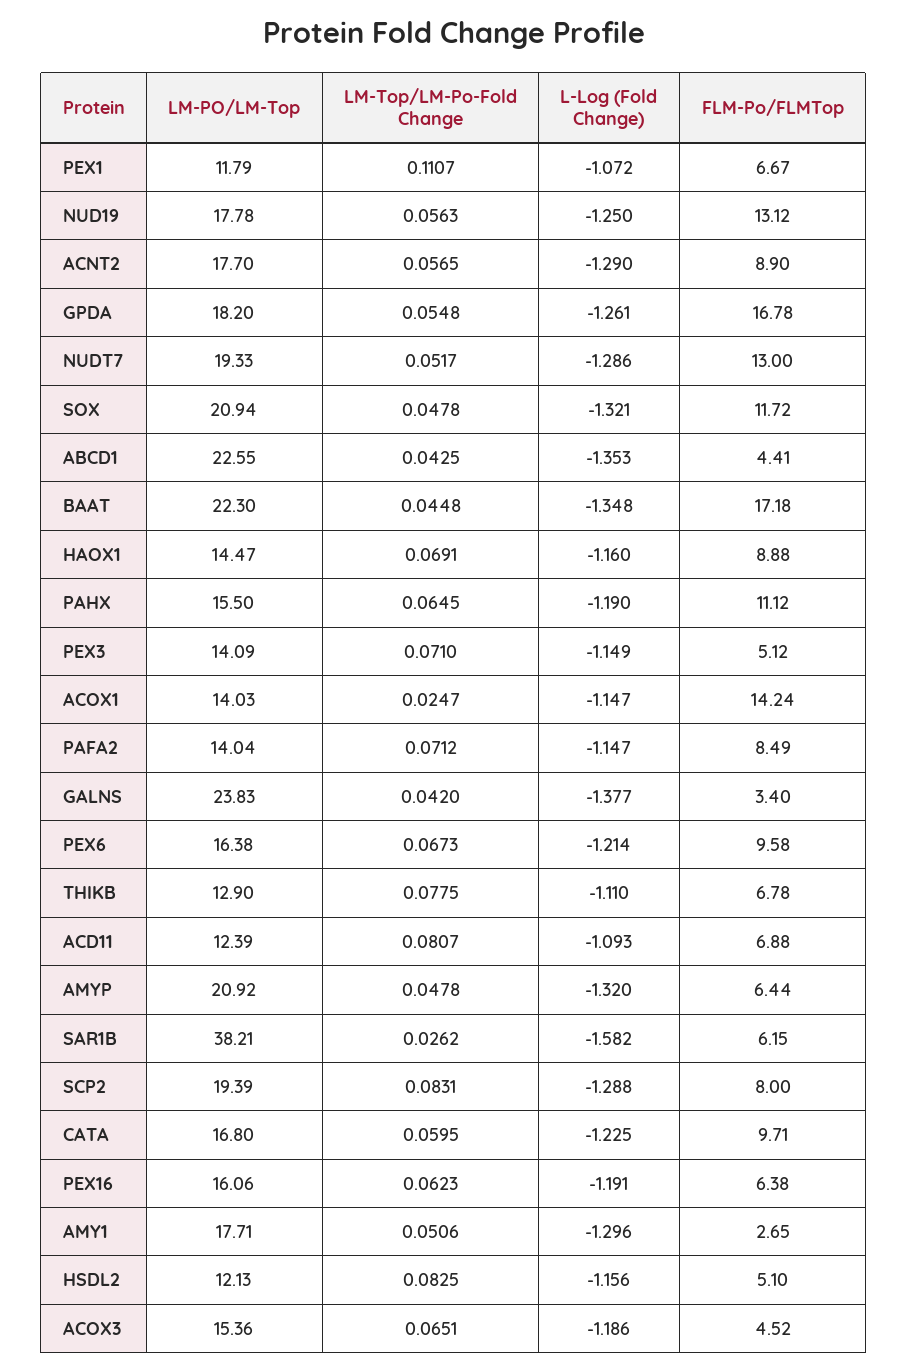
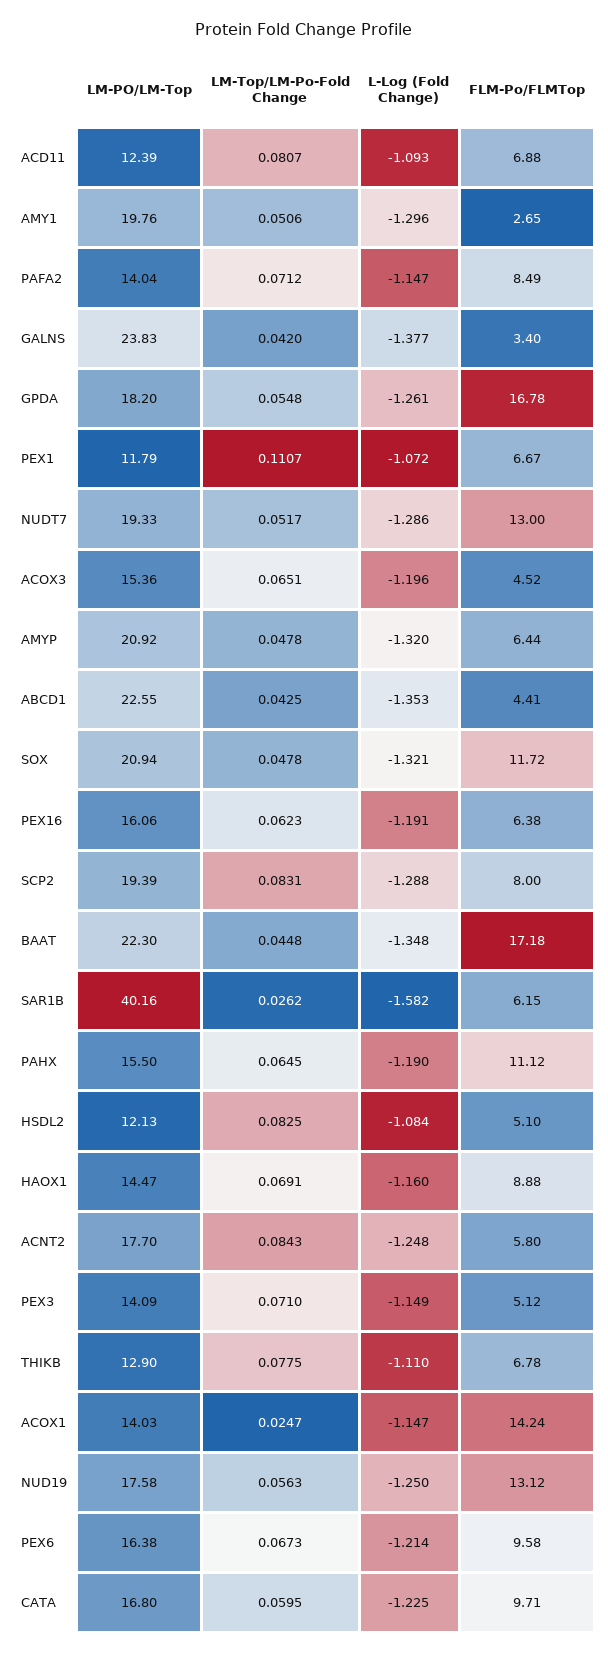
LM-PO/LM-Top, NUD19: 17.78 -> 17.58
LM-Top/LM-Po-Fold Change, ACNT2: 0.0565 -> 0.0843
L-Log (Fold Change), ACNT2: -1.29 -> -1.248
FLM-Po/FLMTop, ACNT2: 8.9 -> 5.8
LM-PO/LM-Top, SAR1B: 38.21 -> 40.16
LM-PO/LM-Top, AMY1: 17.71 -> 19.76
L-Log (Fold Change), HSDL2: -1.156 -> -1.084
L-Log (Fold Change), ACOX3: -1.186 -> -1.196

